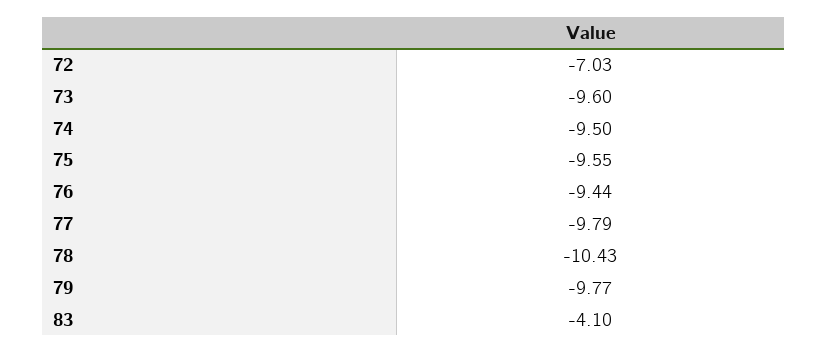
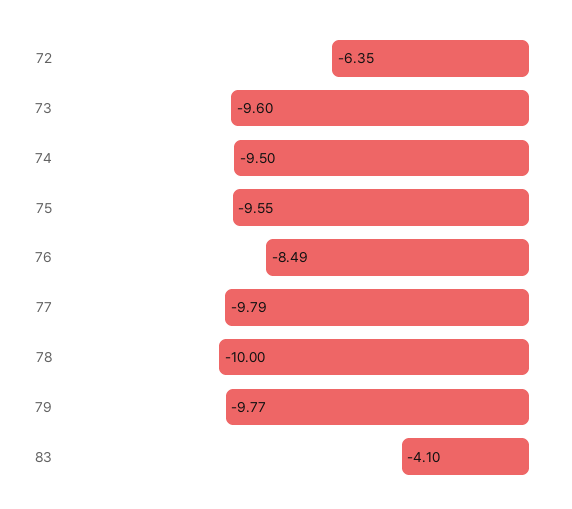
72: -7.03 -> -6.35
76: -9.44 -> -8.49
78: -10.43 -> -10

